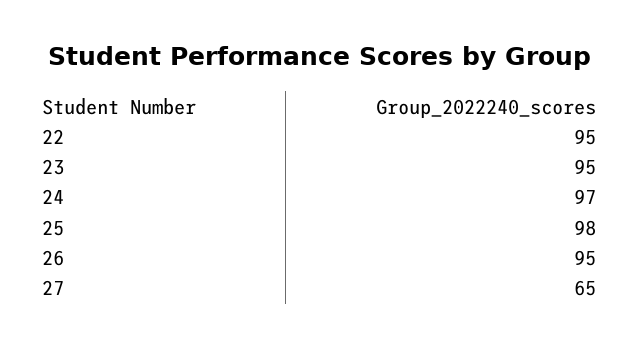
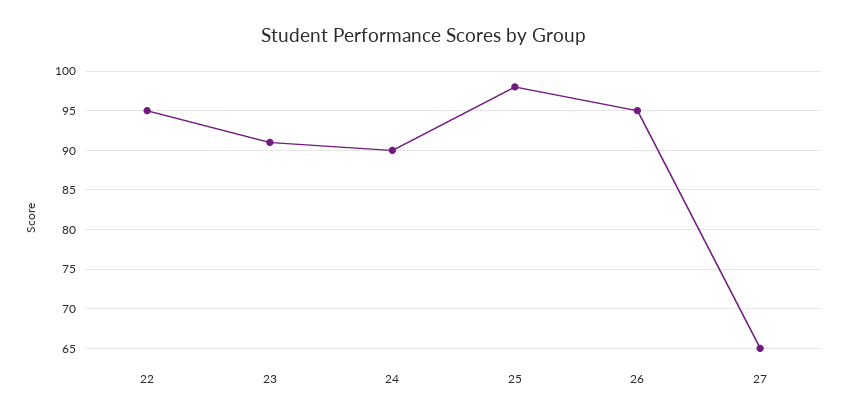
23: 95 -> 91
24: 97 -> 90

